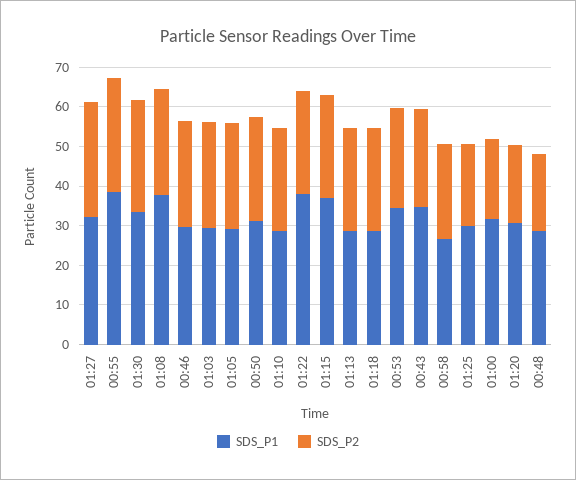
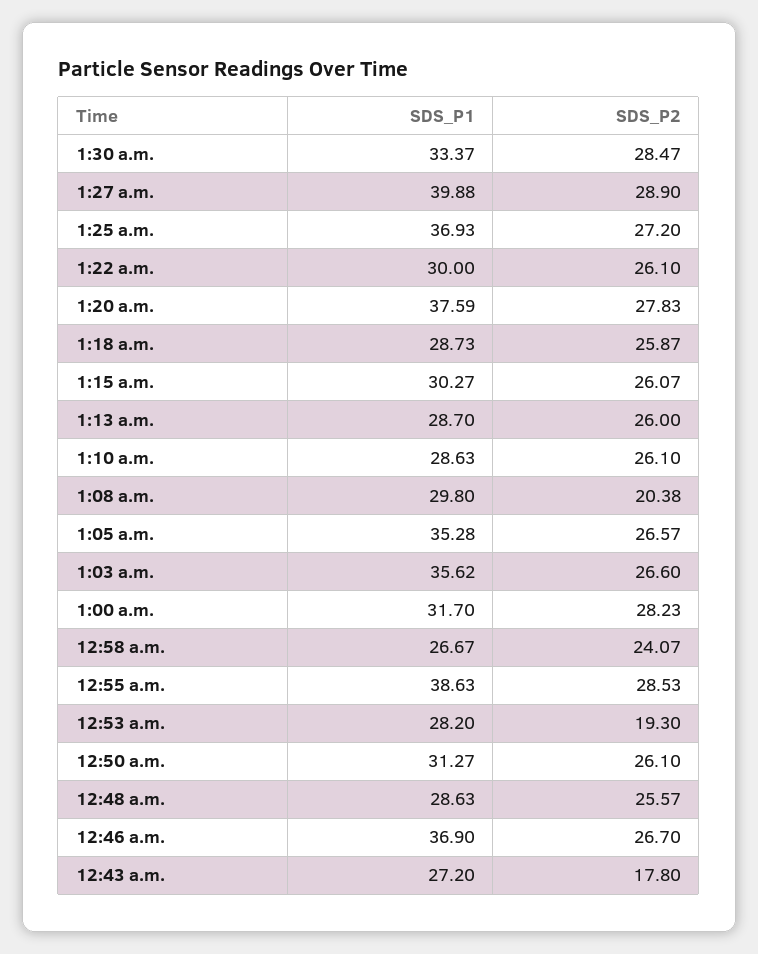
SDS_P1, 01:27: 32.5 -> 39.88
SDS_P1, 01:08: 37.5 -> 29.8
SDS_P2, 01:08: 27.5 -> 20.38
SDS_P1, 00:46: 30 -> 36.9
SDS_P1, 01:03: 30 -> 35.62
SDS_P1, 01:05: 30 -> 35.28
SDS_P1, 01:22: 37.5 -> 30
SDS_P1, 01:15: 37.5 -> 30.27
SDS_P1, 00:53: 35 -> 28.2
SDS_P2, 00:53: 25 -> 19.3
SDS_P1, 00:43: 35 -> 27.2
SDS_P2, 00:43: 25 -> 17.8
SDS_P1, 01:25: 30 -> 36.93
SDS_P2, 01:25: 20 -> 27.2
SDS_P2, 01:00: 20 -> 28.23
SDS_P1, 01:20: 30 -> 37.59
SDS_P2, 01:20: 20 -> 27.83
SDS_P2, 00:48: 20 -> 25.57

